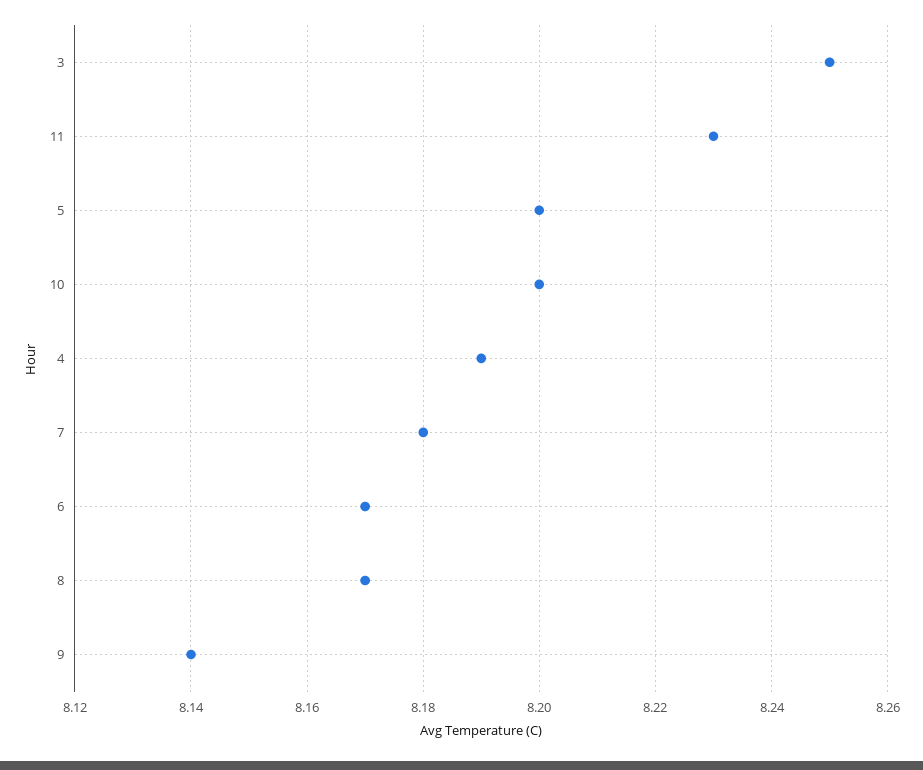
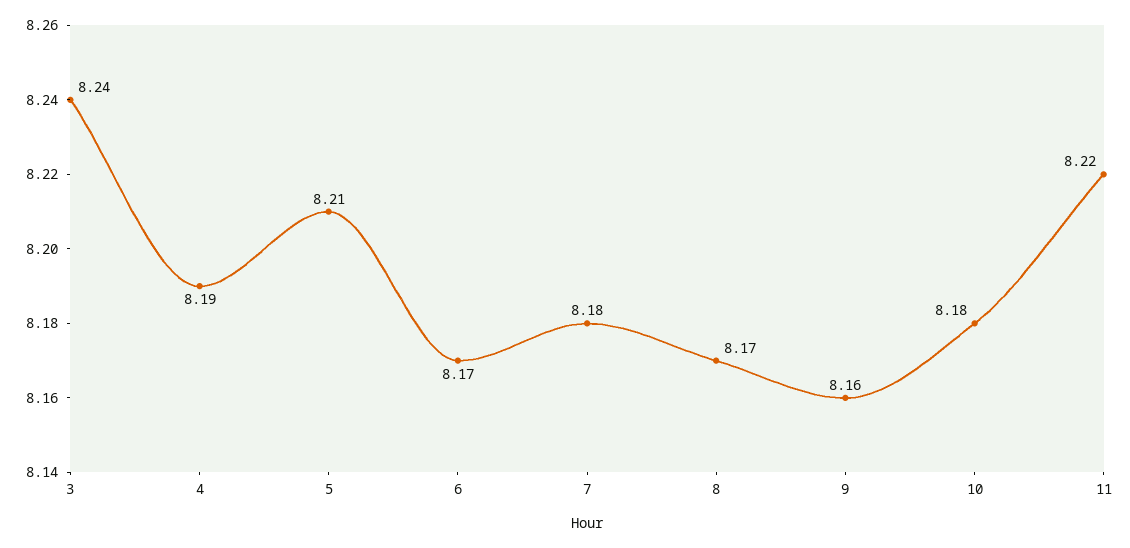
3: 8.25 -> 8.24
11: 8.23 -> 8.22
5: 8.2 -> 8.21
10: 8.2 -> 8.18
9: 8.14 -> 8.16

